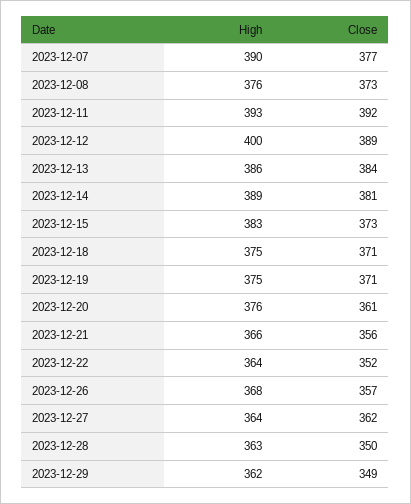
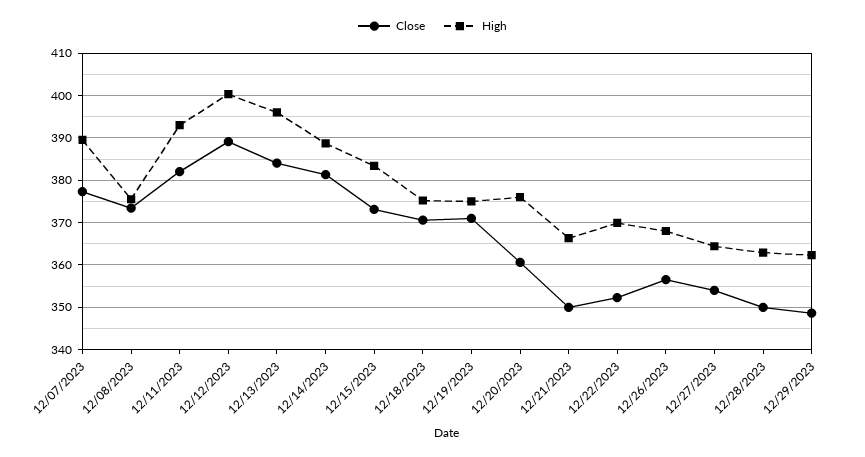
Close, 2023-12-11: 392 -> 382
High, 2023-12-13: 386 -> 396
Close, 2023-12-21: 356 -> 350
High, 2023-12-22: 364 -> 370
Close, 2023-12-27: 362 -> 354

